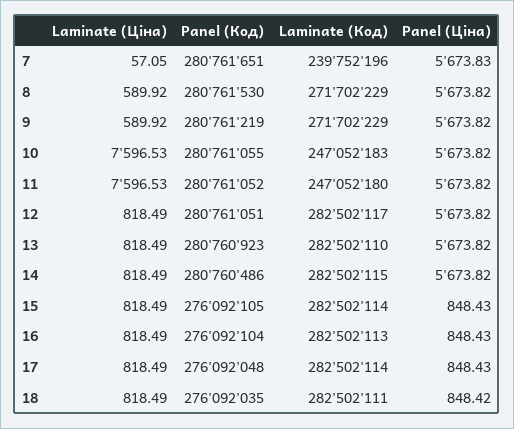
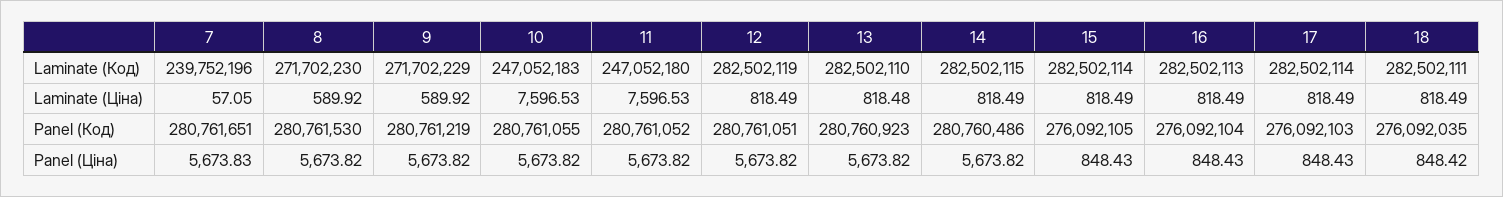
Laminate (Код), 8: 271702229 -> 271702230
Laminate (Код), 12: 282502117 -> 282502119
Laminate (Ціна), 13: 818.49 -> 818.48
Panel (Код), 17: 276092048 -> 276092103

